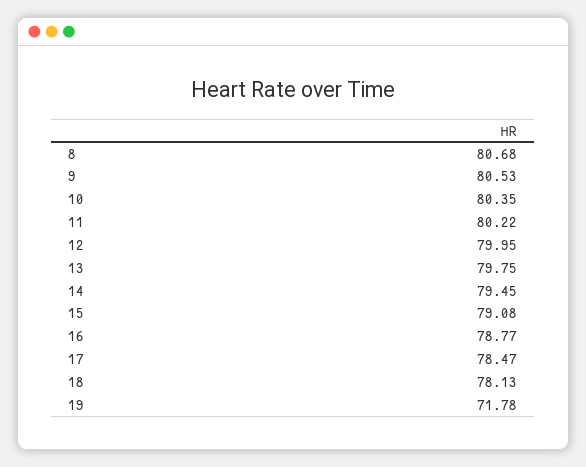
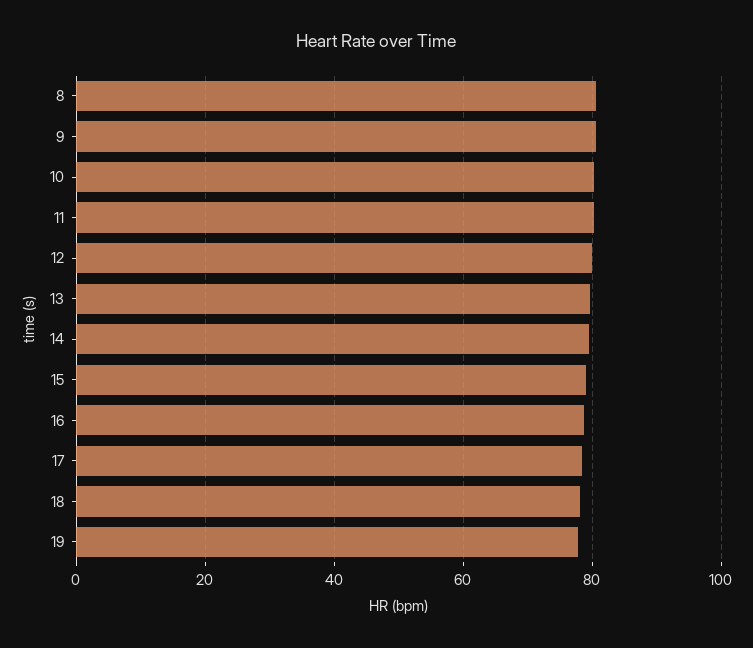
19: 71.78 -> 78

